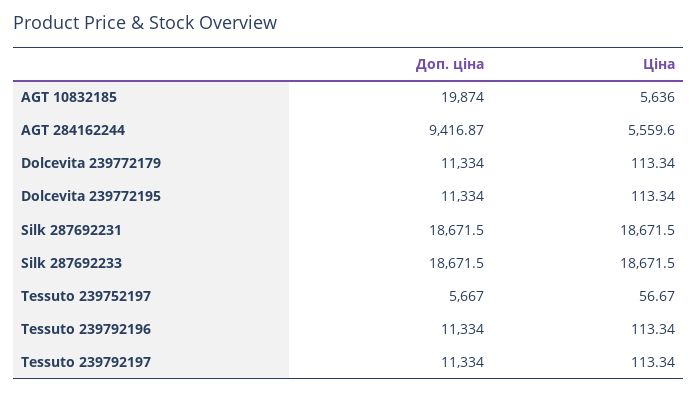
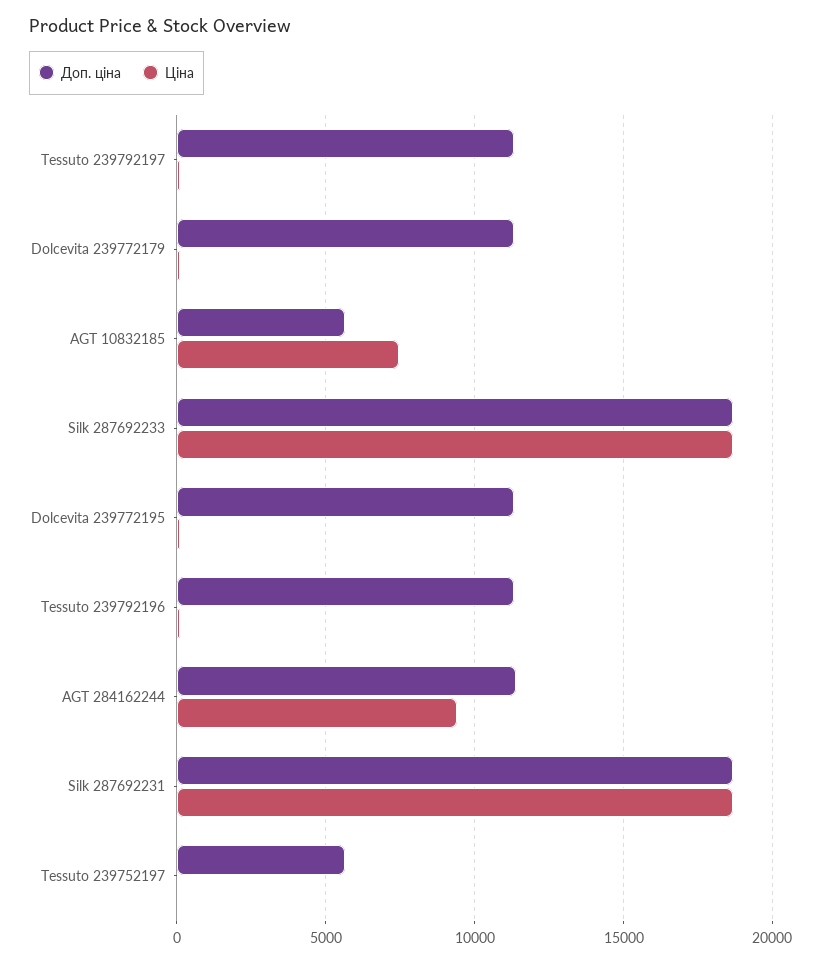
Доп. ціна, AGT 10832185: 19874 -> 5500
Ціна, AGT 10832185: 5636 -> 7500
Доп. ціна, AGT 284162244: 9416.87 -> 11500
Ціна, AGT 284162244: 5559.6 -> 9500

